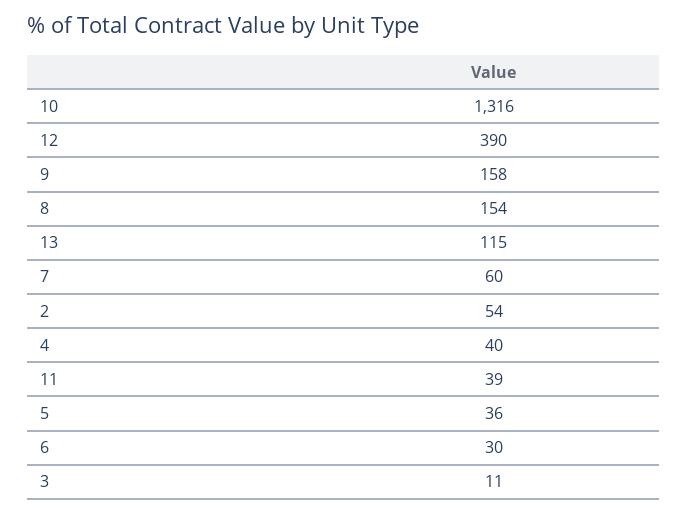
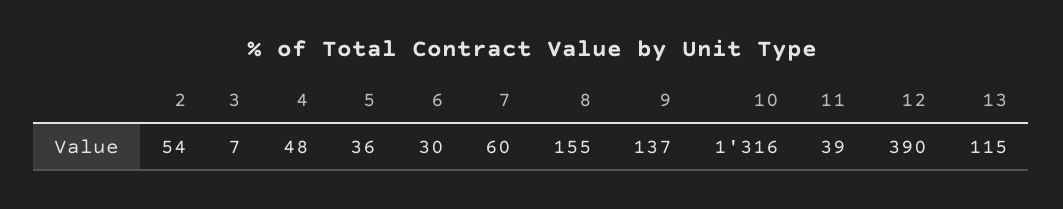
9: 158 -> 137
8: 154 -> 155
4: 40 -> 48
3: 11 -> 7

